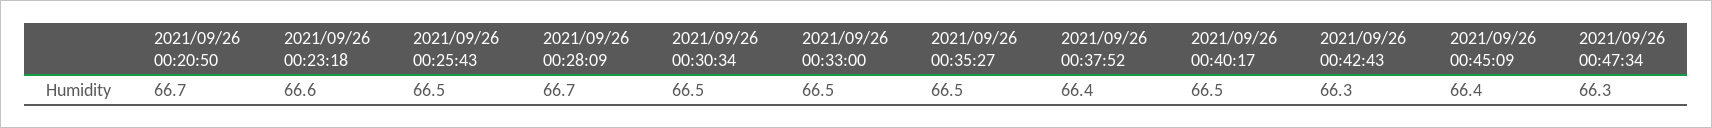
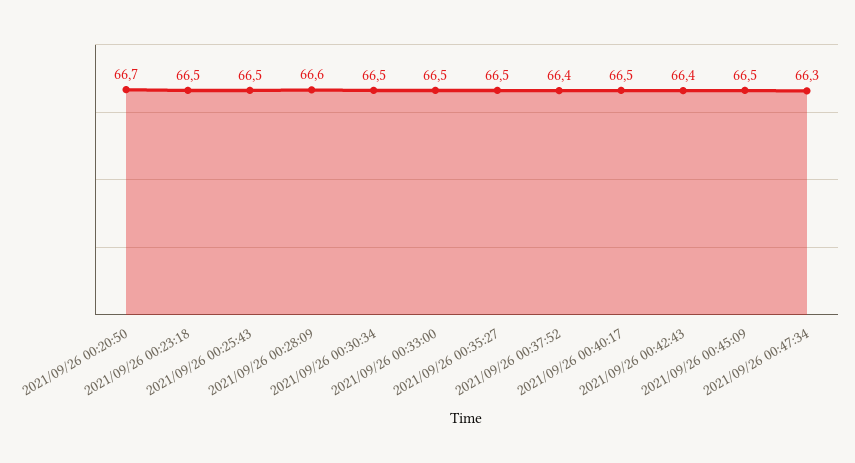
2021/09/26 00:23:18: 66.6 -> 66.5
2021/09/26 00:28:09: 66.7 -> 66.6
2021/09/26 00:42:43: 66.3 -> 66.4
2021/09/26 00:45:09: 66.4 -> 66.5

